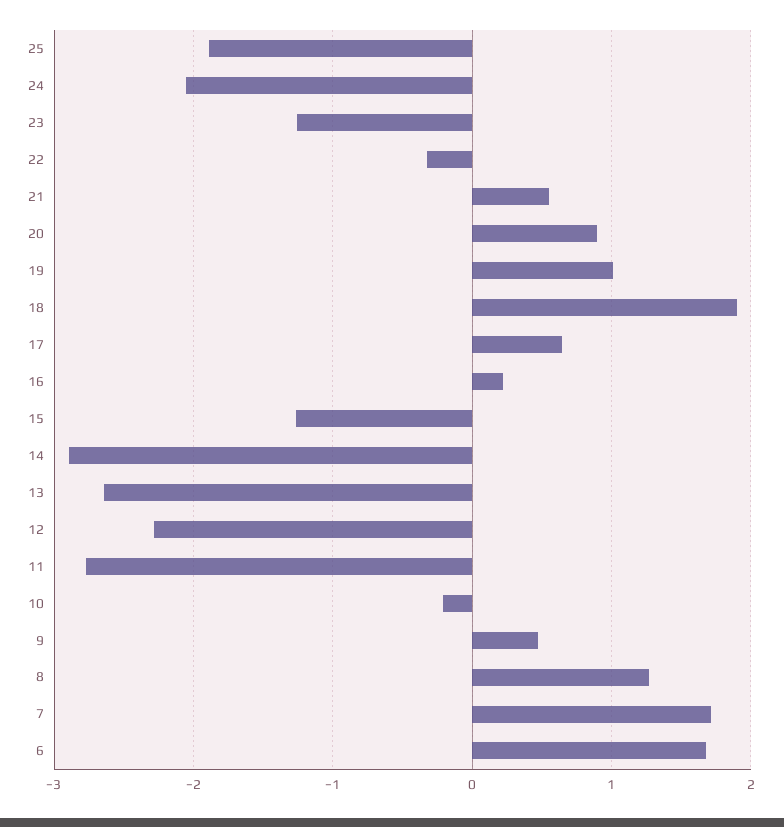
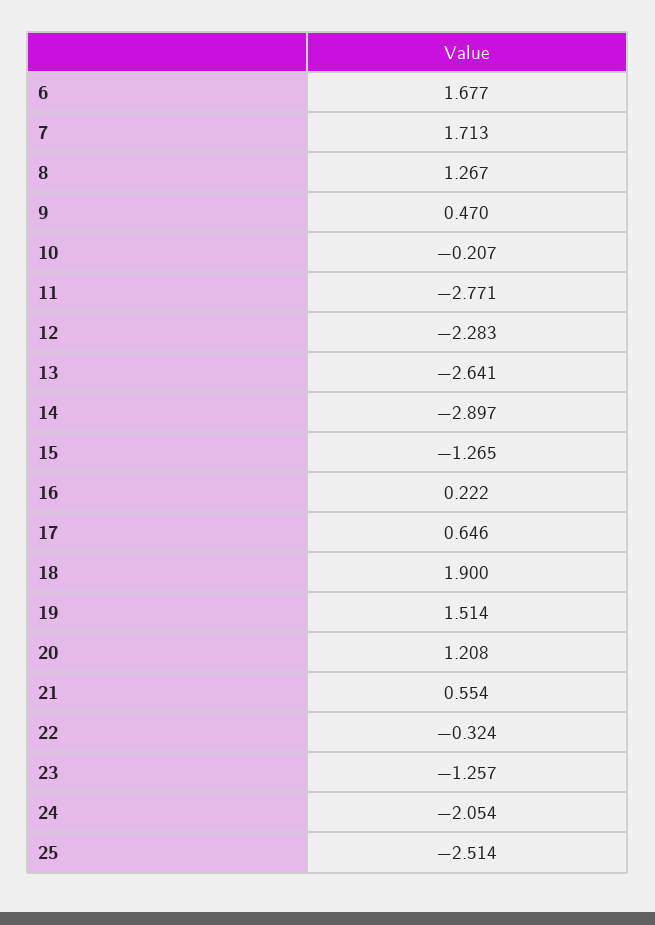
25: -1.9 -> -2.514
20: 0.9 -> 1.208
19: 1 -> 1.514

